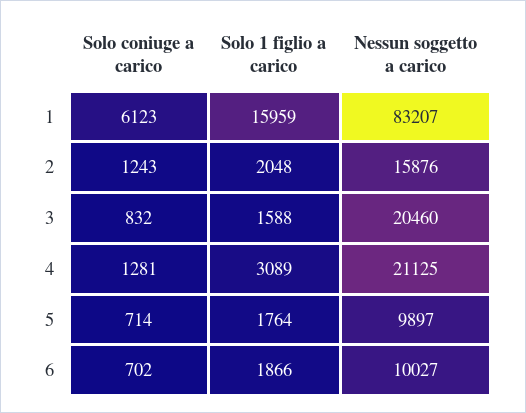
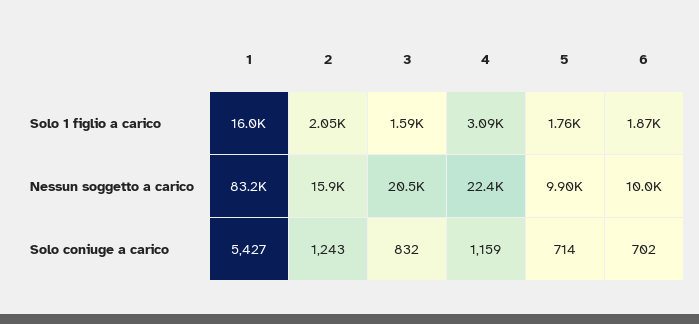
Solo coniuge a carico, 1: 6123 -> 5427
Solo coniuge a carico, 4: 1281 -> 1159
Nessun soggetto a carico, 4: 21125 -> 22400

